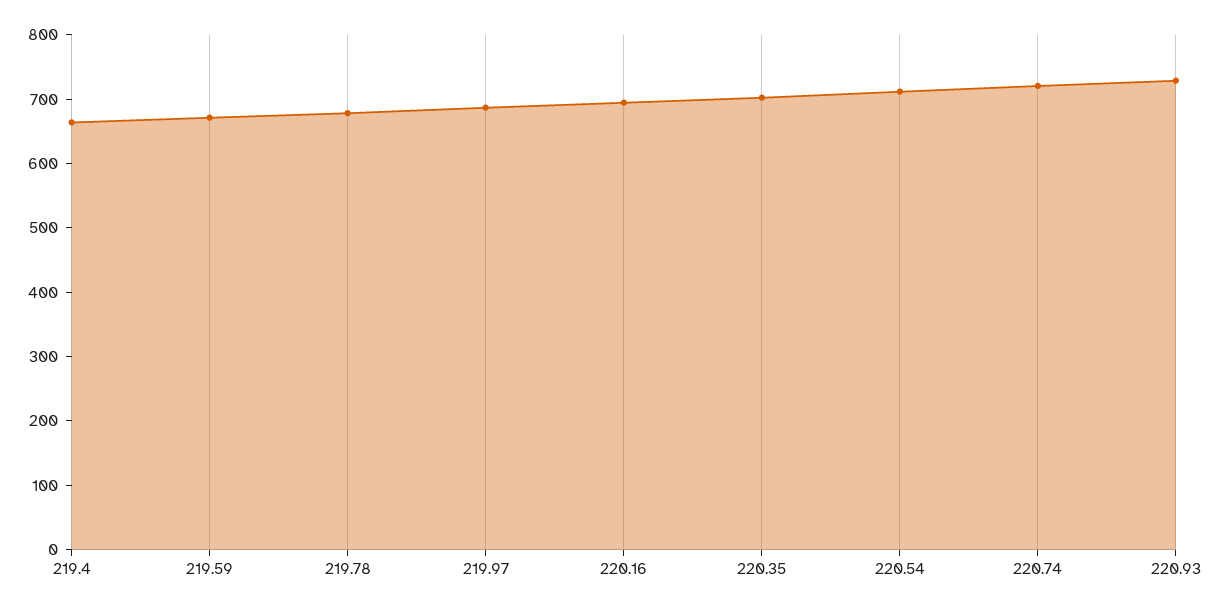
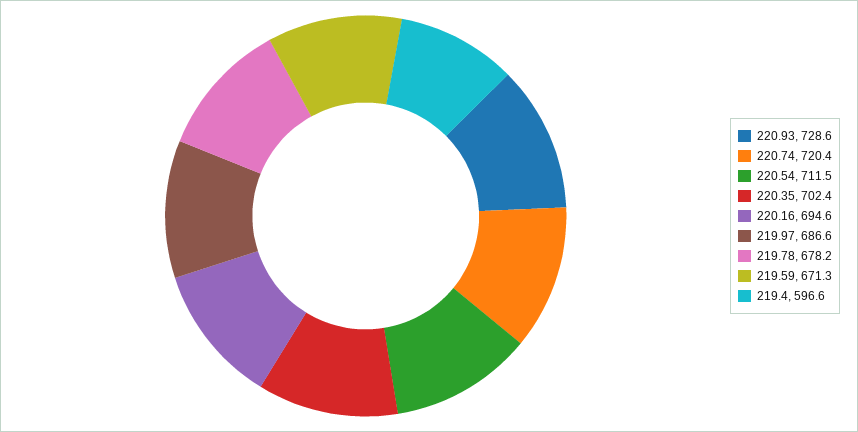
219.4: 660 -> 596.6

